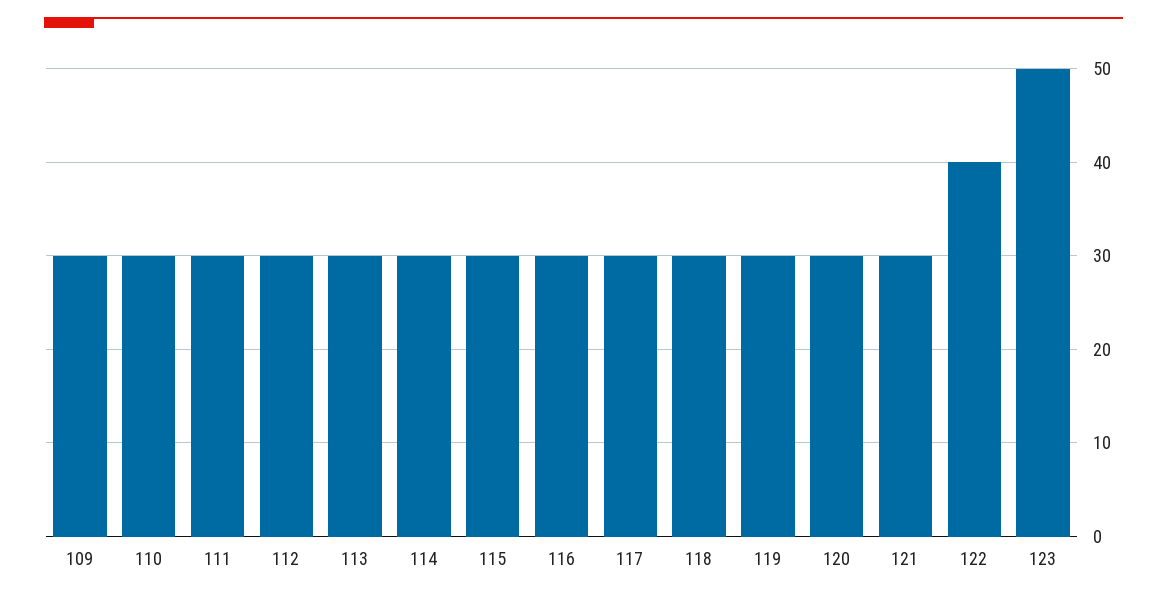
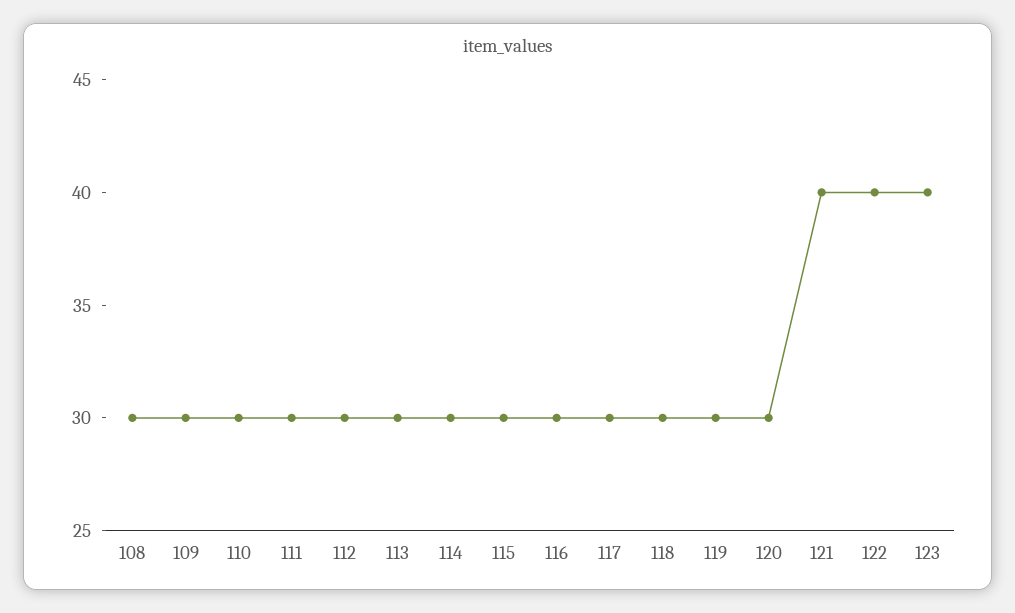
121: 30 -> 40
123: 50 -> 40
108: none -> 30

